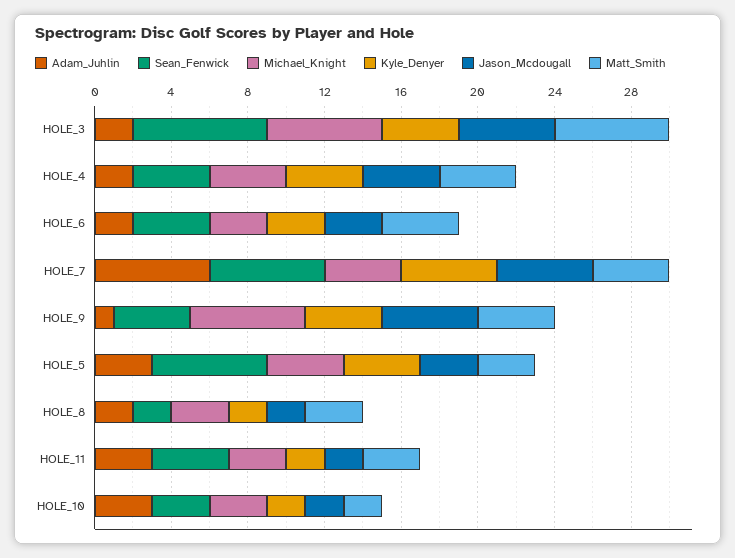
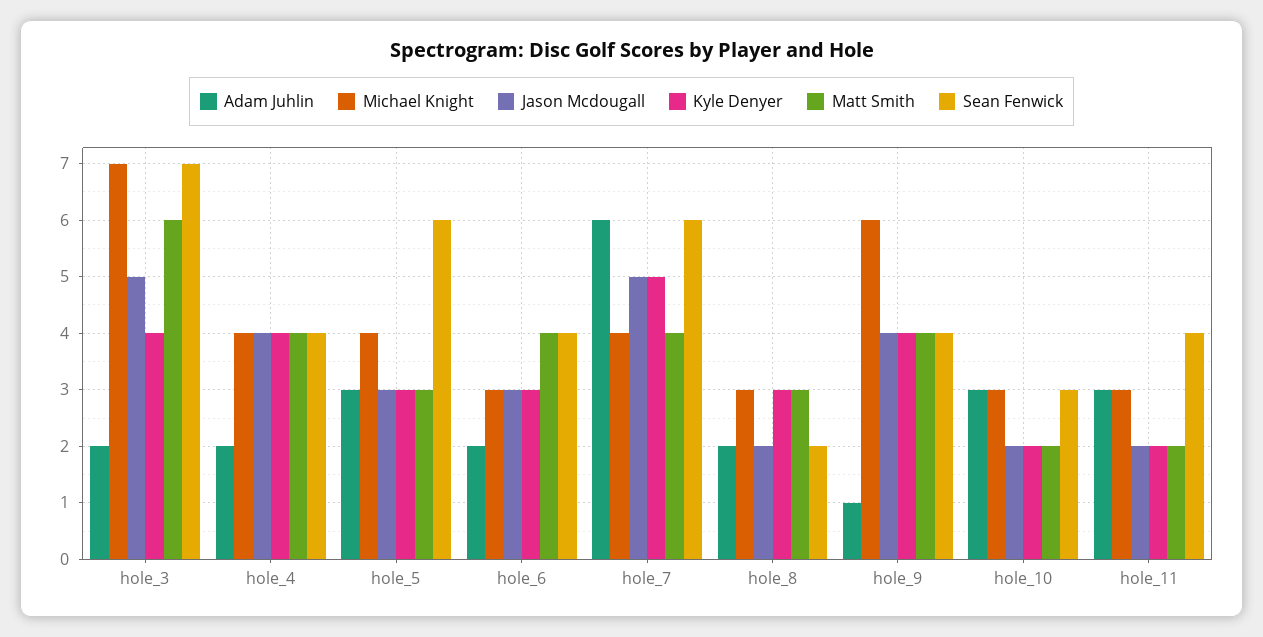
Michael_Knight, HOLE_3: 6 -> 7
Jason_Mcdougall, HOLE_9: 5 -> 4
Kyle_Denyer, HOLE_5: 4 -> 3
Kyle_Denyer, HOLE_8: 2 -> 3
Matt_Smith, HOLE_11: 3 -> 2

